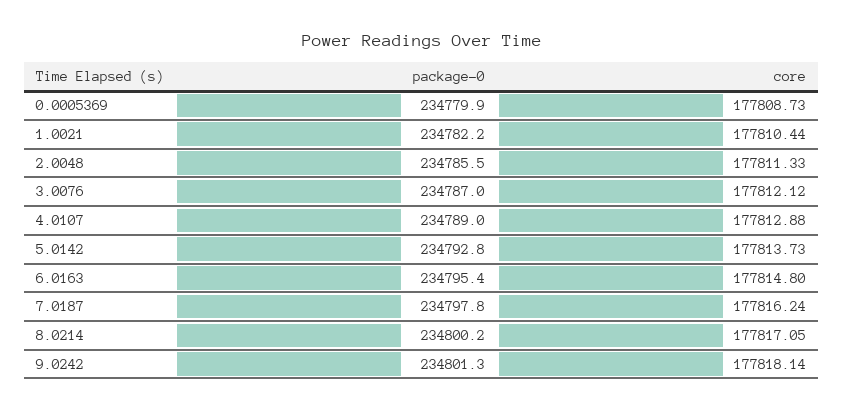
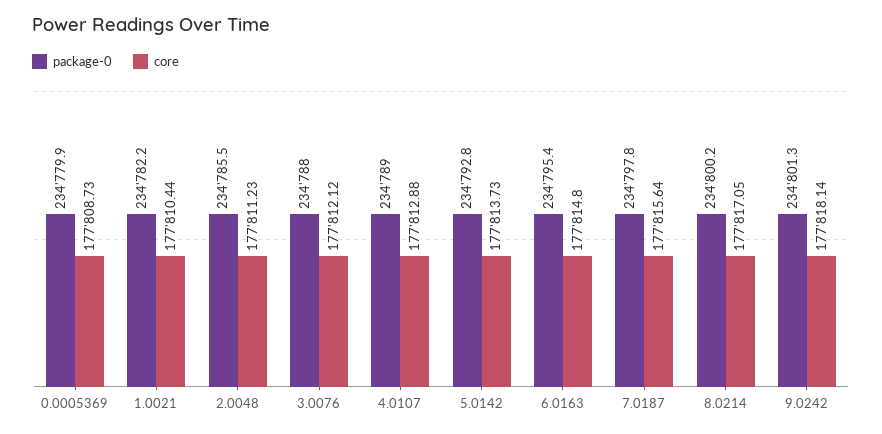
core, 2.0048: 177811.33 -> 177811.23
package-0, 3.0076: 234787 -> 234788
core, 7.0187: 177816.24 -> 177815.64

